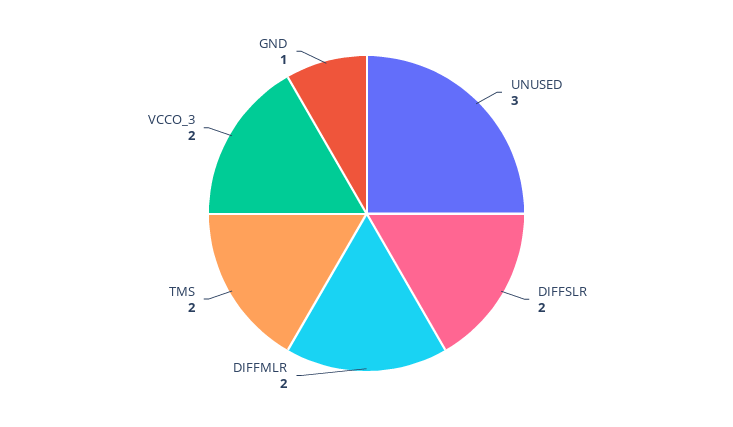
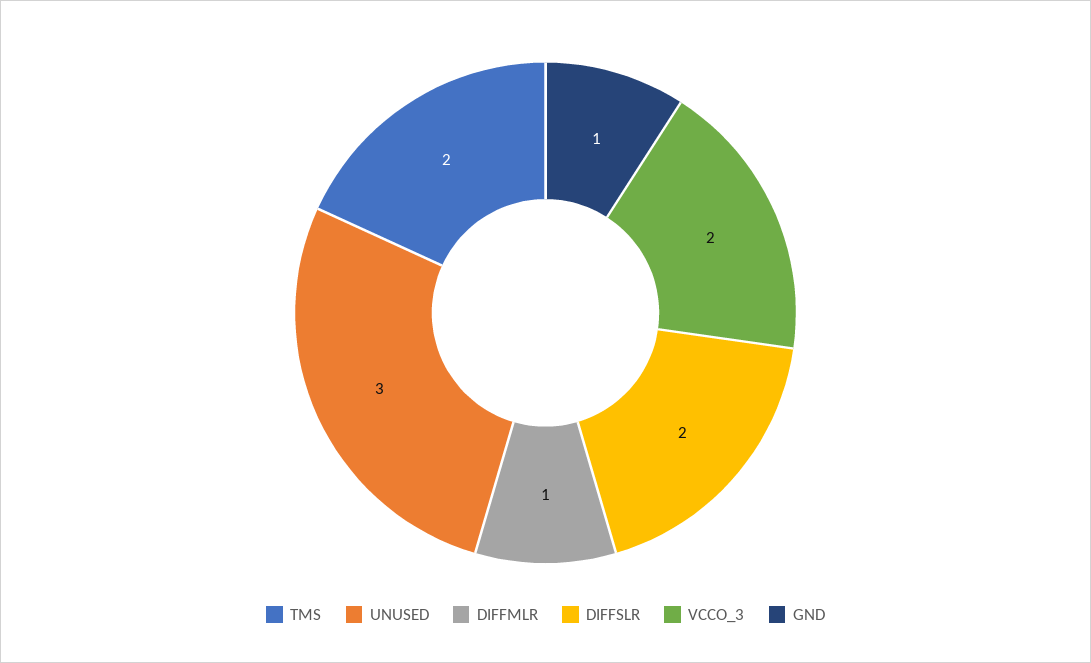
DIFFMLR: 2 -> 1

